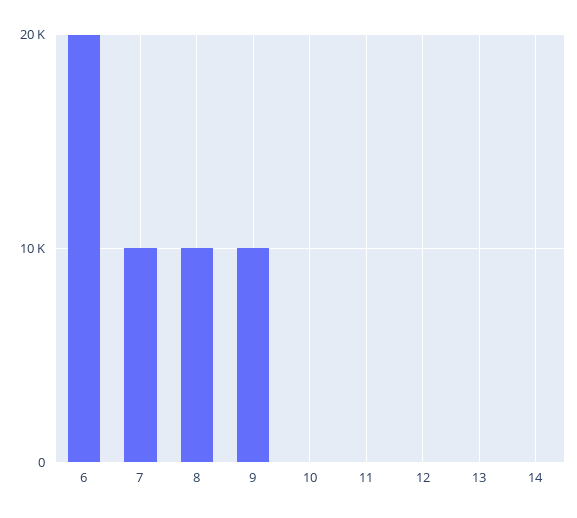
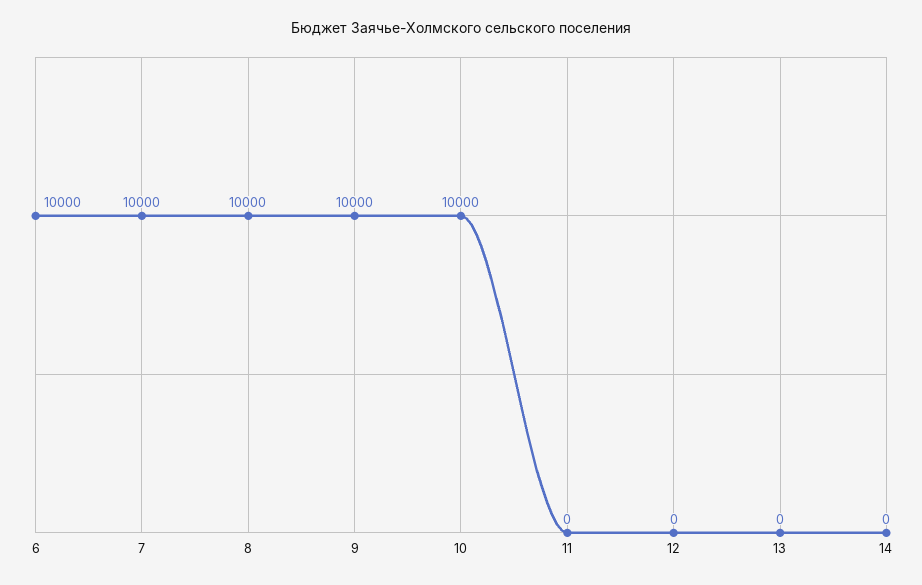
6: 20000 -> 10000
10: 0 -> 10000

